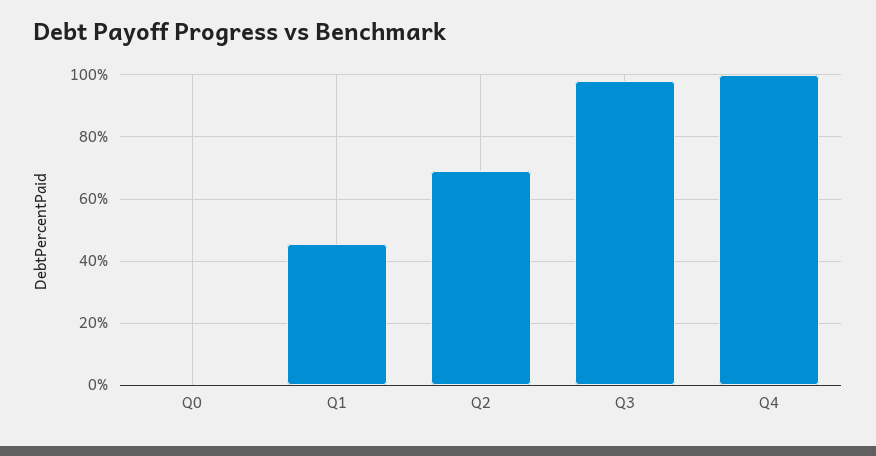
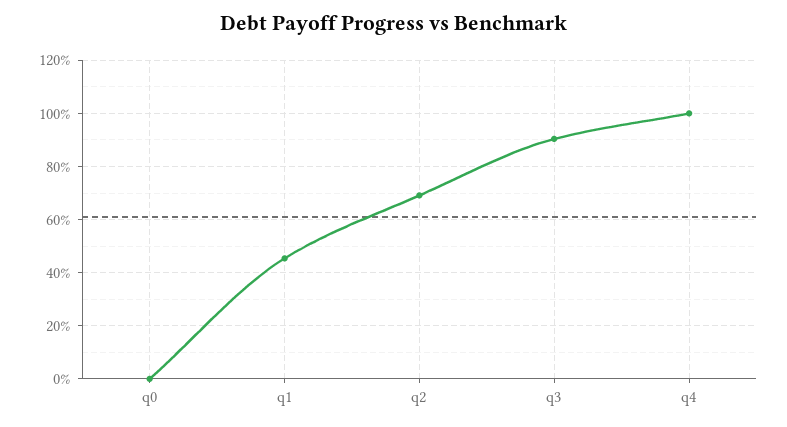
Q3: 98 -> 90

